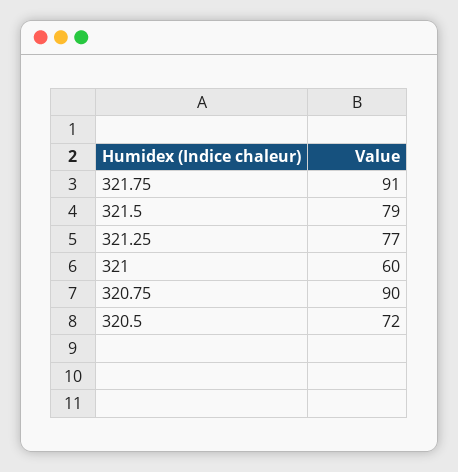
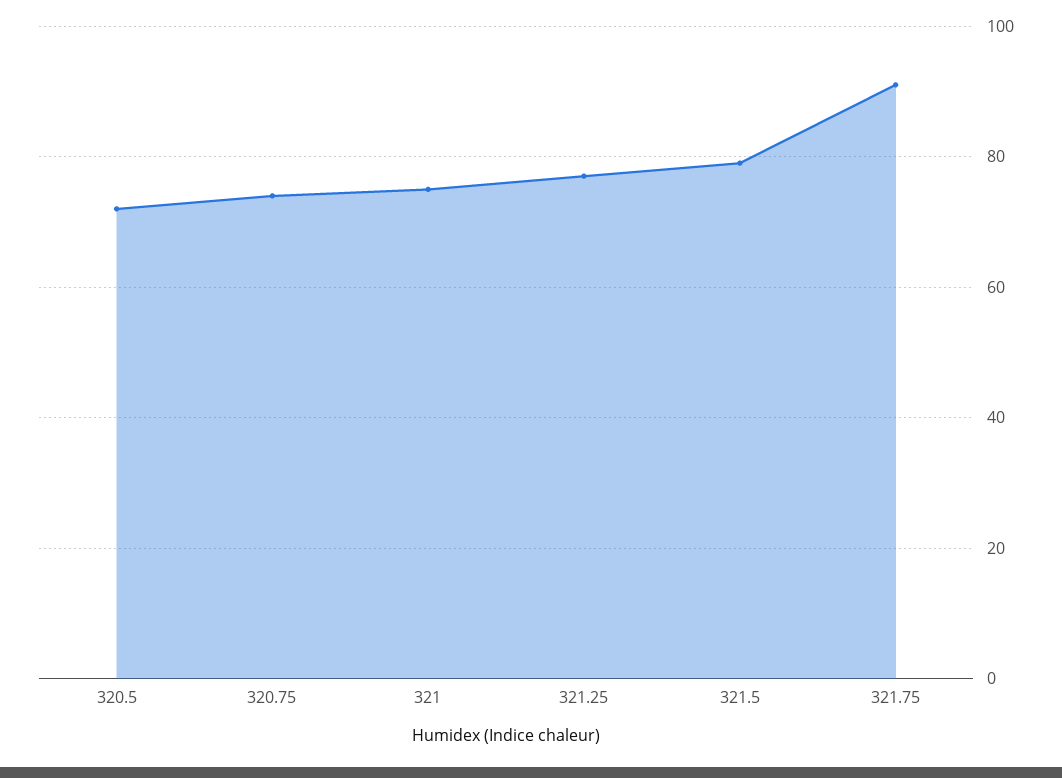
321: 60 -> 75
320.75: 90 -> 75

